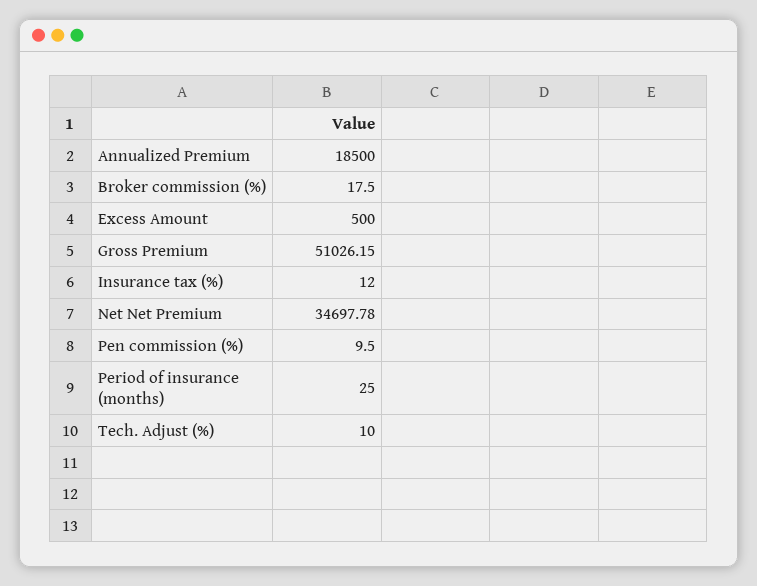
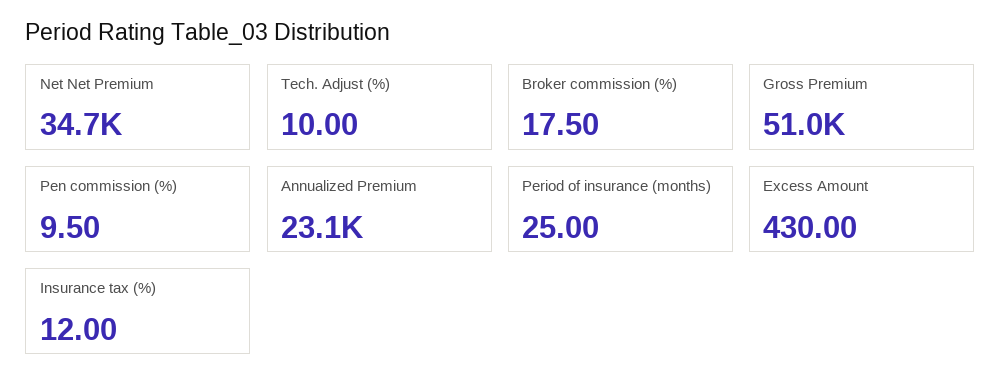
Annualized Premium: 18500 -> 23100
Excess Amount: 500 -> 430

